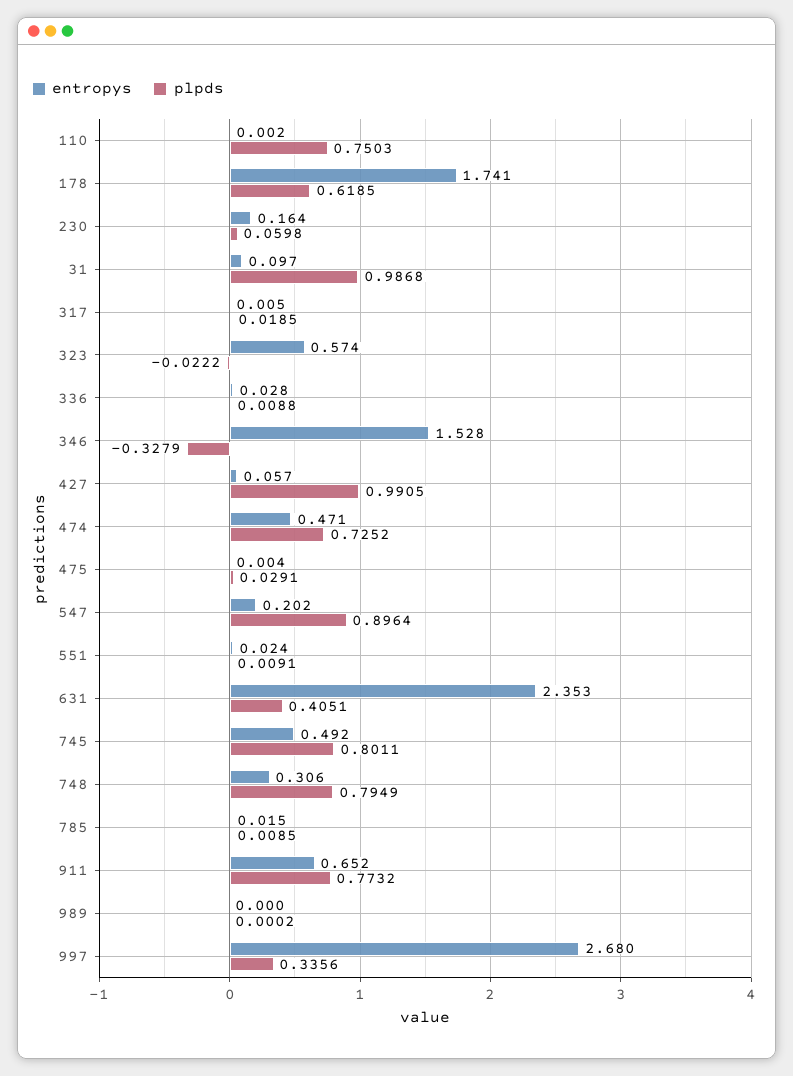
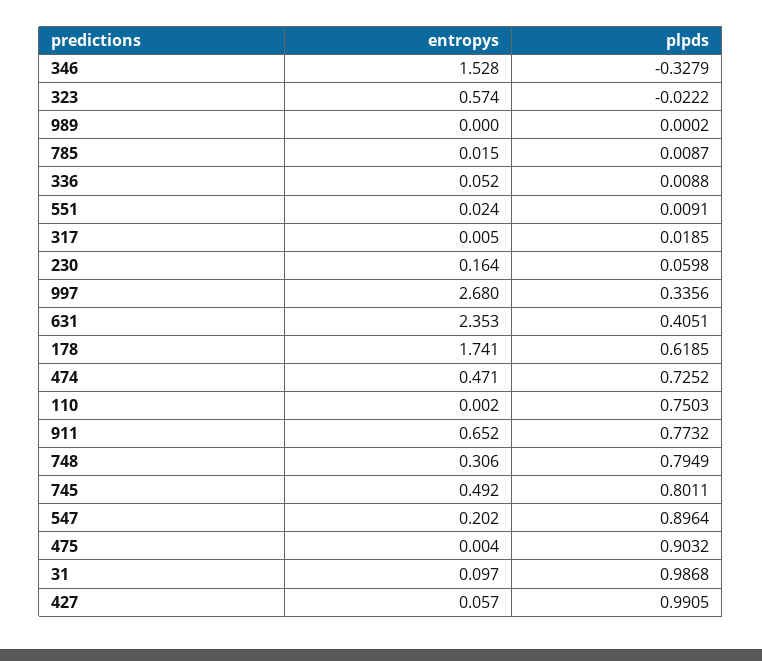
entropys, 336: 0.028 -> 0.052
plpds, 475: 0.0291 -> 0.9032
plpds, 785: 0.0085 -> 0.0087

